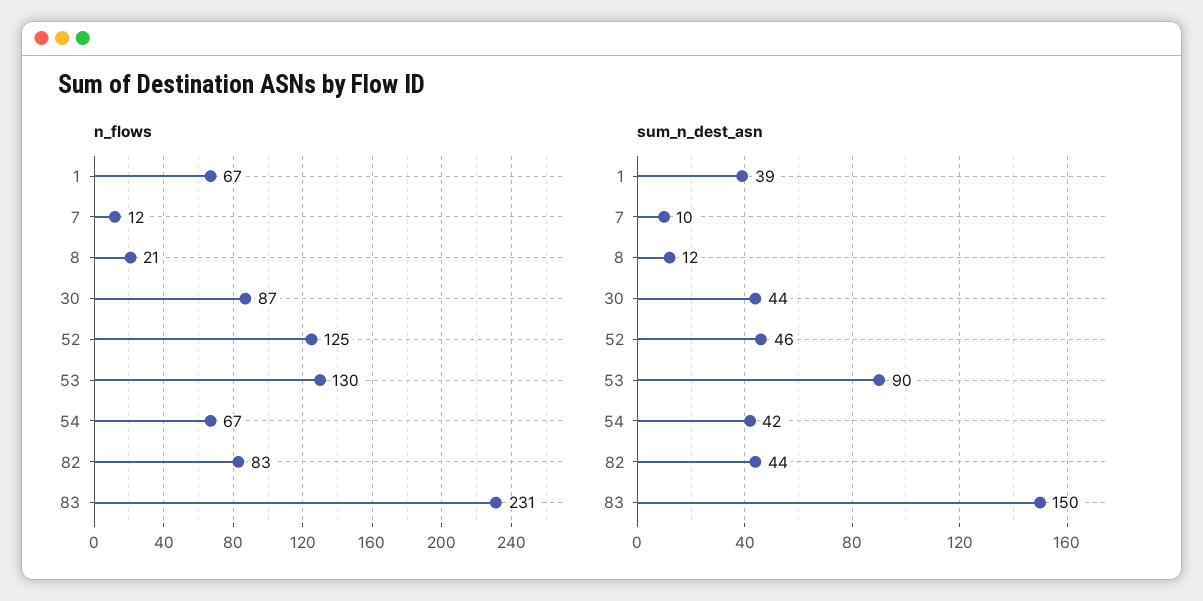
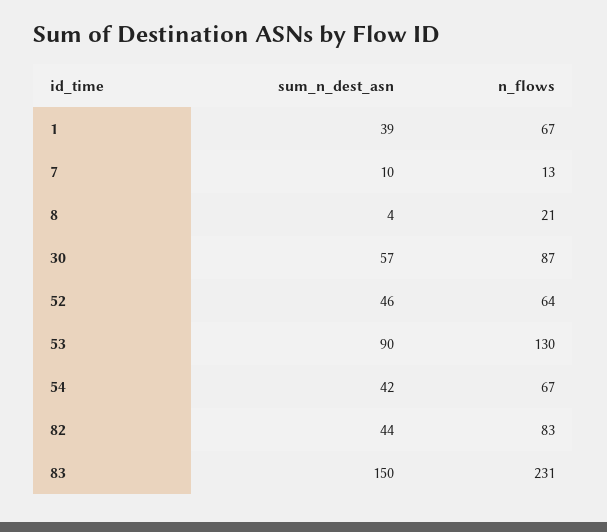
n_flows, 7: 12 -> 13
n_flows, 52: 125 -> 64
sum_n_dest_asn, 8: 12 -> 4
sum_n_dest_asn, 30: 44 -> 57

